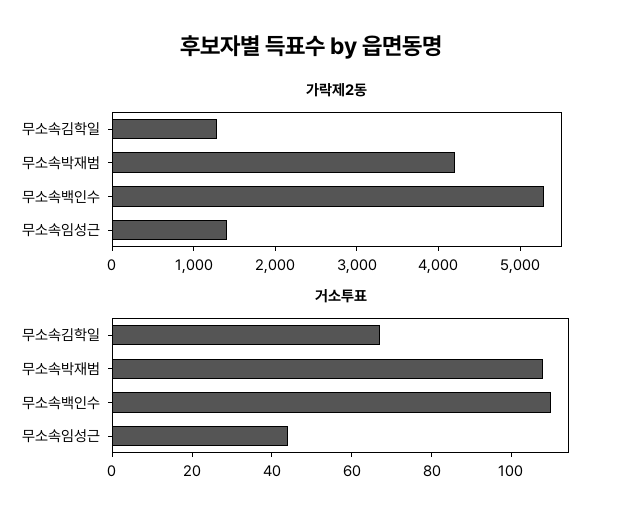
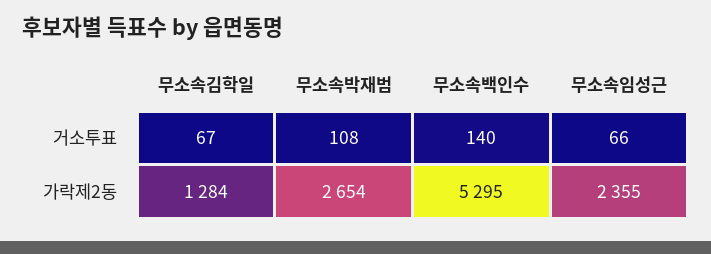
가락제2동, 무소속박재범: 4200 -> 2654
가락제2동, 무소속임성근: 1400 -> 2355
거소투표, 무소속백인수: 110 -> 140
거소투표, 무소속임성근: 45 -> 66

